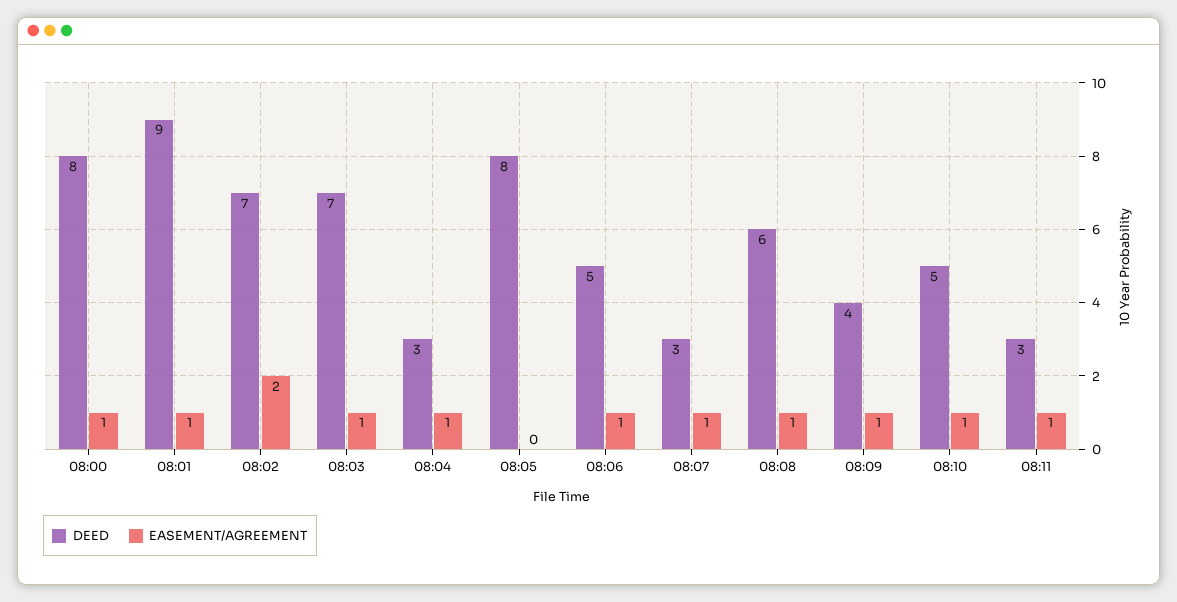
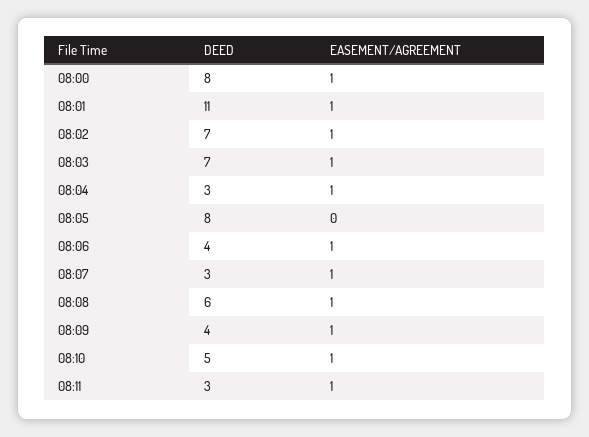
DEED, 08:01: 9 -> 11
EASEMENT/AGREEMENT, 08:02: 2 -> 1
DEED, 08:06: 5 -> 4

